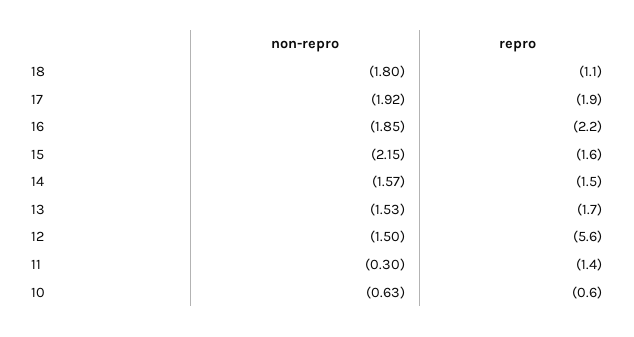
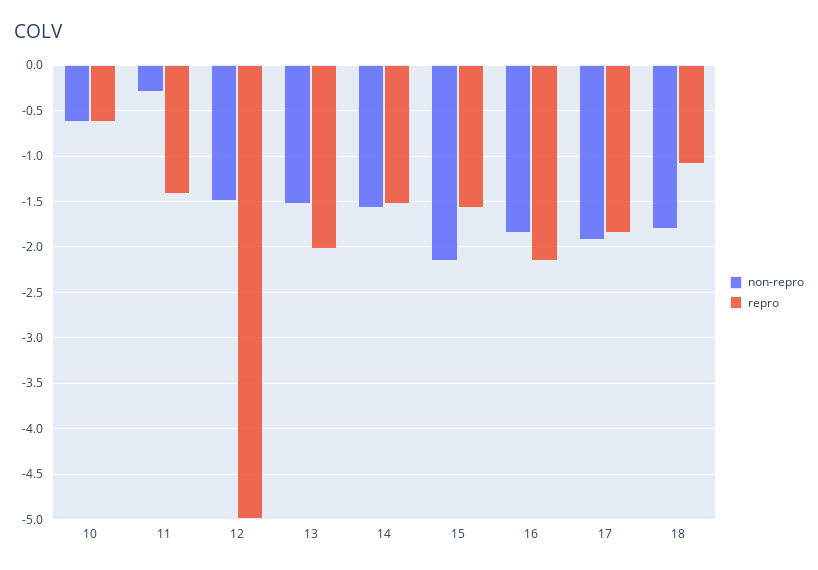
repro, 13: -1.7 -> -2
repro, 12: -5.6 -> -5

